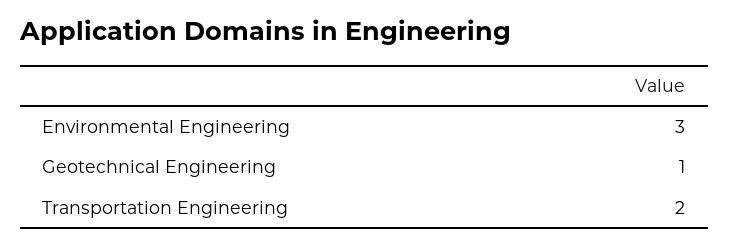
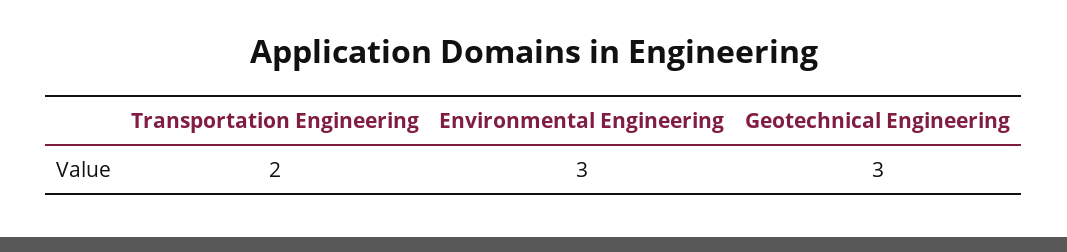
Geotechnical Engineering: 1 -> 3

